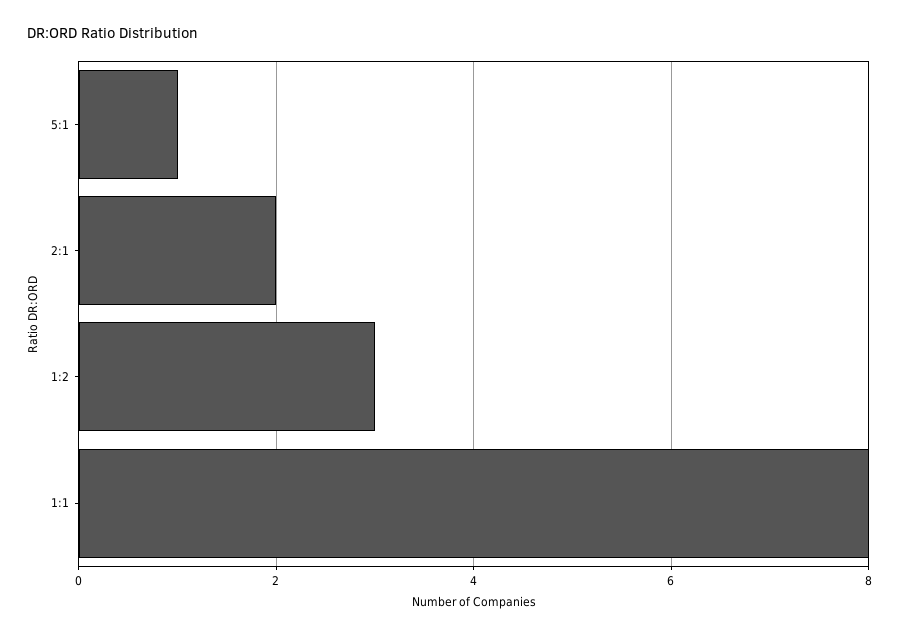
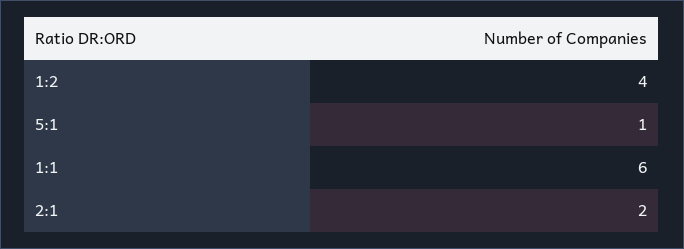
1:2: 3 -> 4
1:1: 8 -> 6

